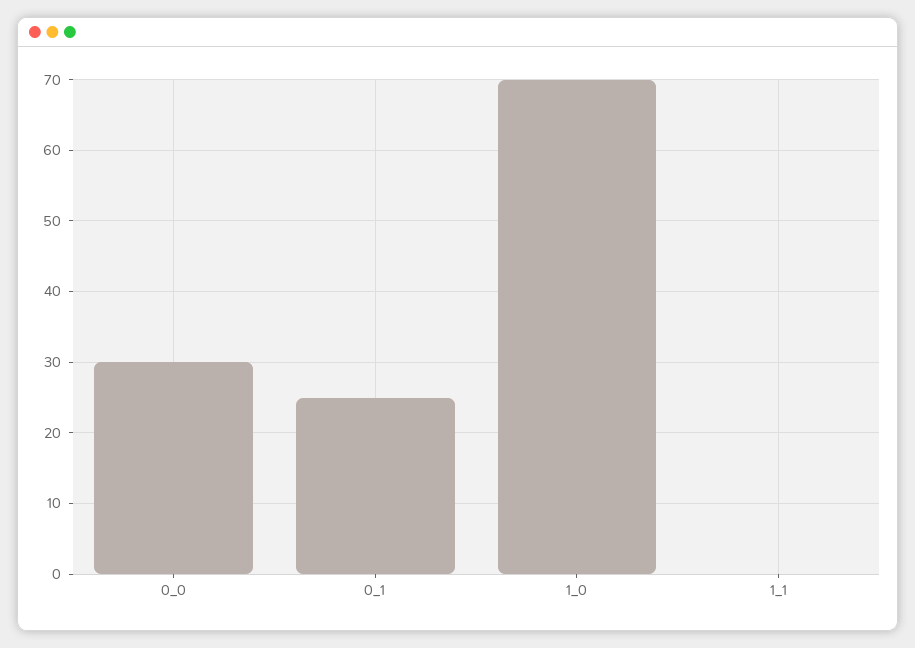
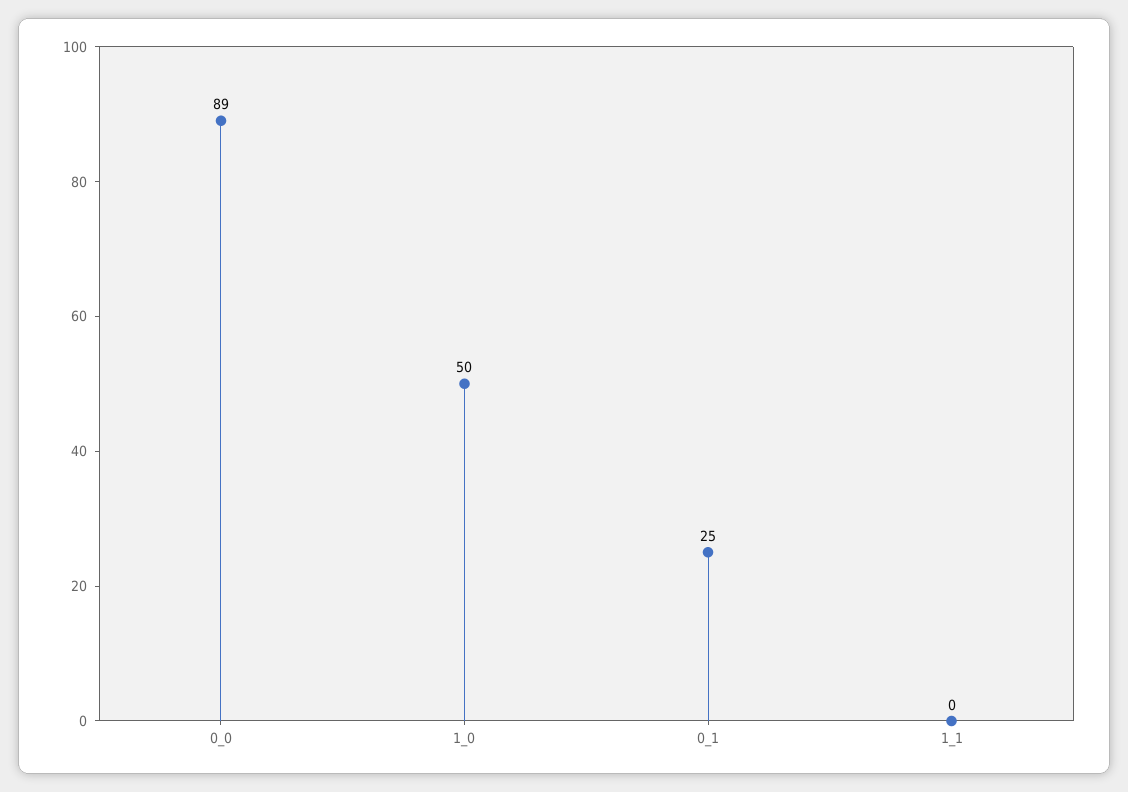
0_0: 30 -> 89
1_0: 70 -> 50

